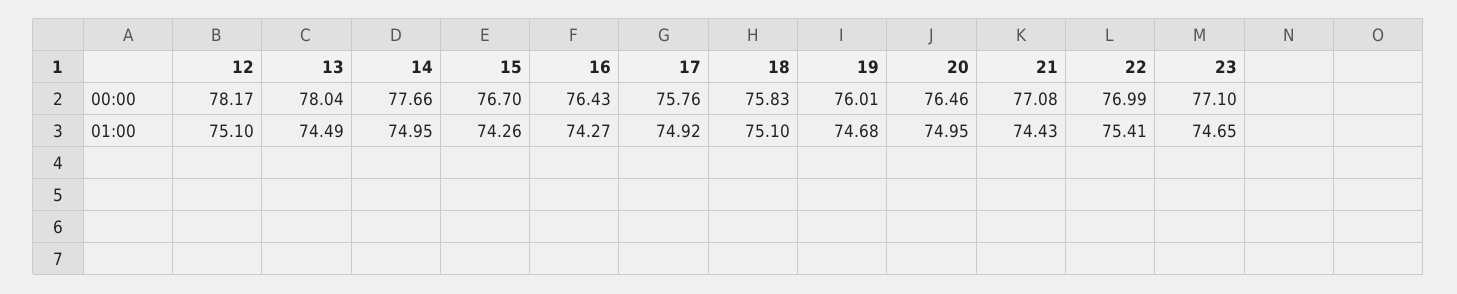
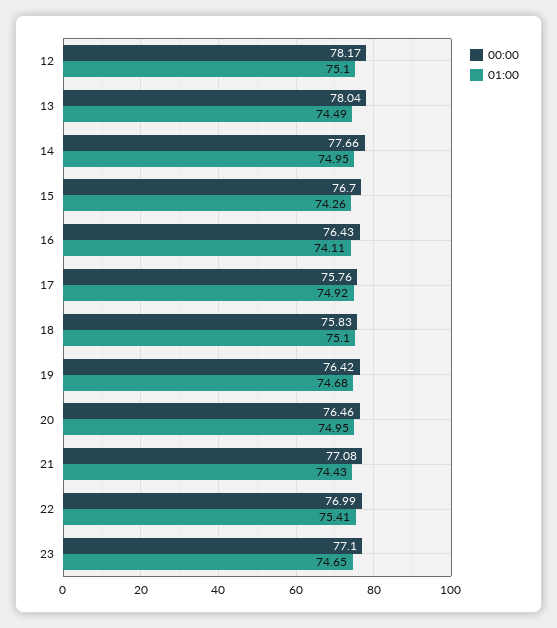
00:00, 19: 76.01 -> 76.42
01:00, 16: 74.27 -> 74.11

